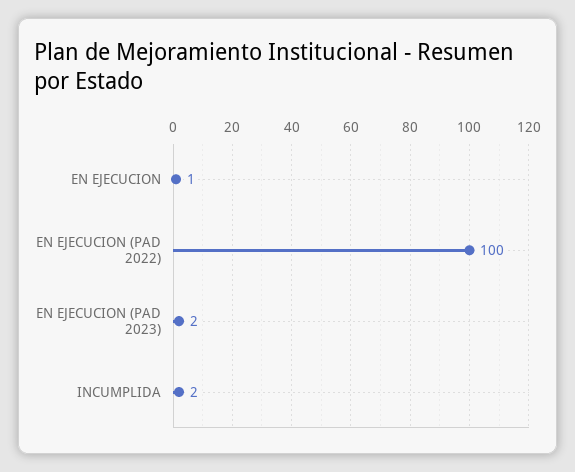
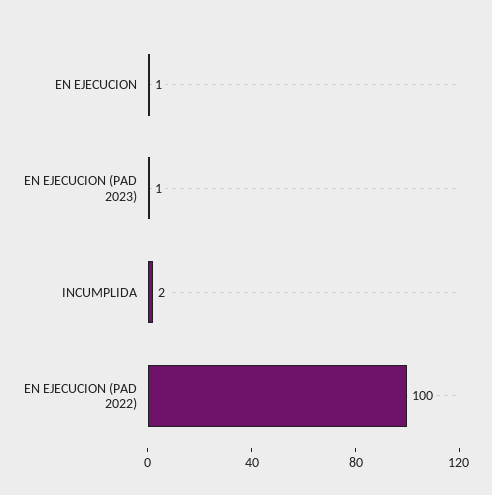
EN EJECUCION (PAD 2023): 2 -> 1

